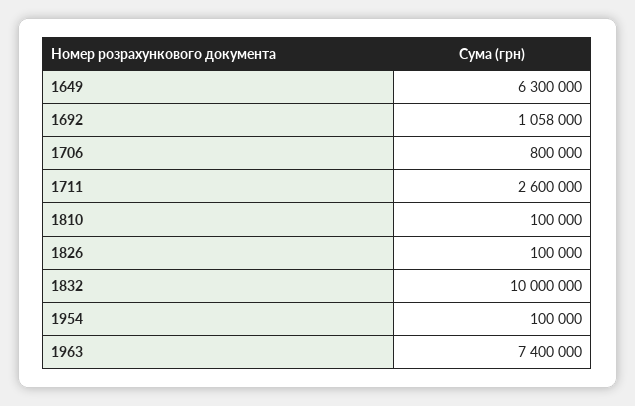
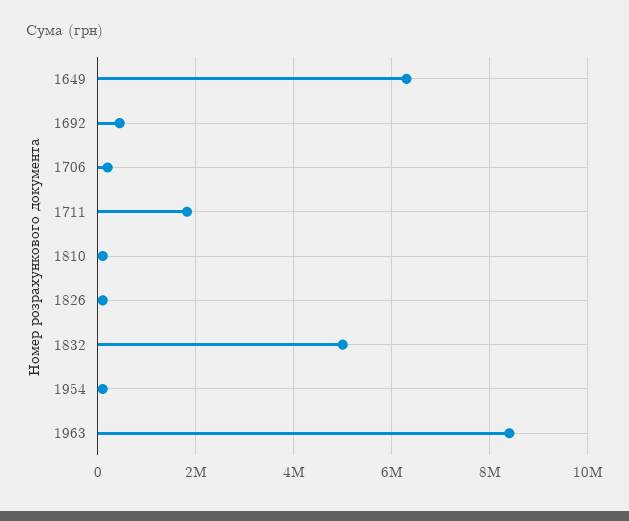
1692: 1058000 -> 400000
1706: 800000 -> 200000
1711: 2600000 -> 1800000
1832: 10000000 -> 5000000
1963: 7400000 -> 8400000

